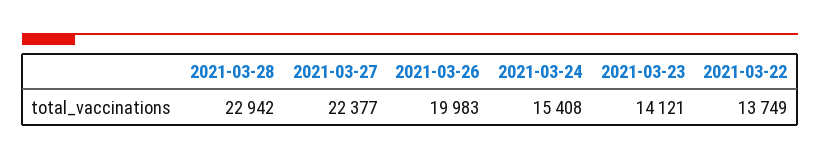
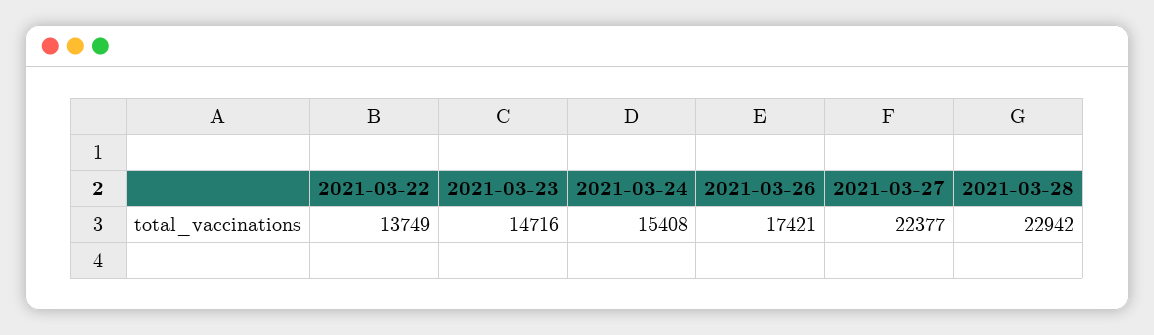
2021-03-26: 19983 -> 17421
2021-03-23: 14121 -> 14716

